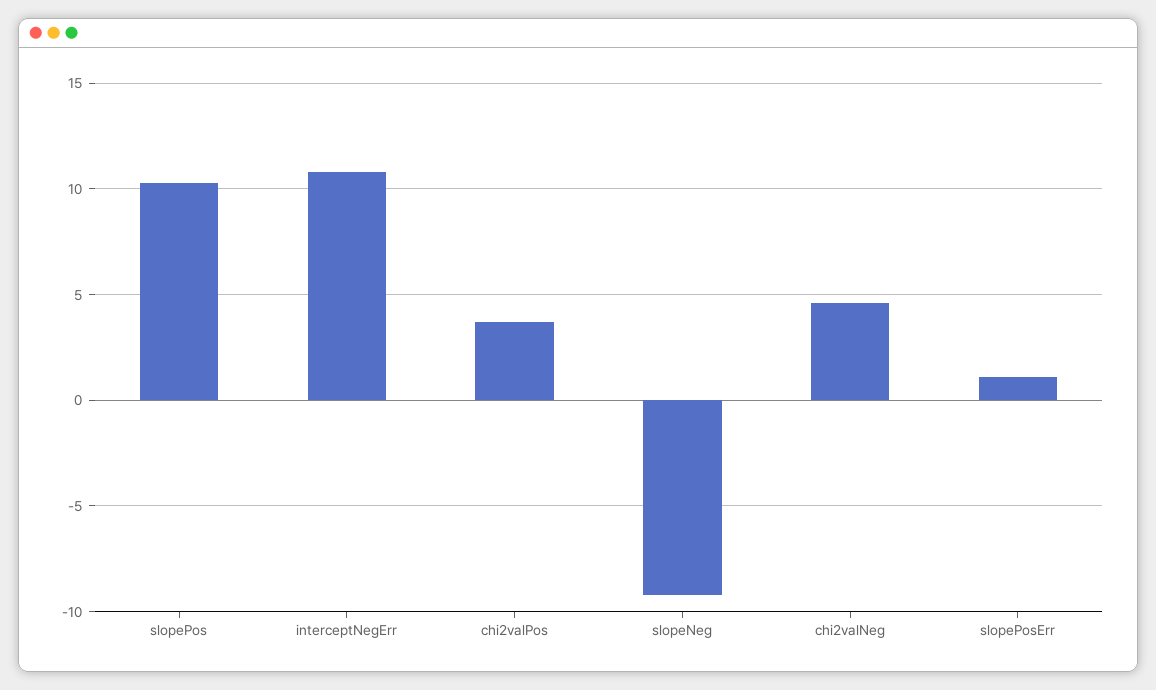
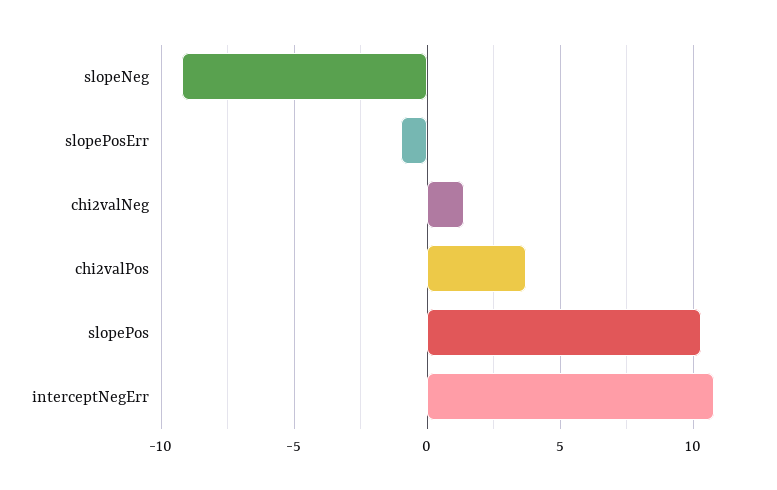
chi2valNeg: 4.5 -> 1.5
slopePosErr: 1 -> -1

